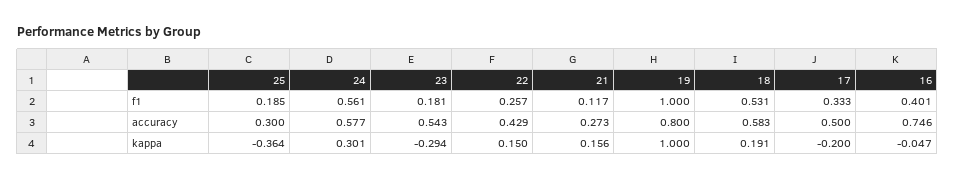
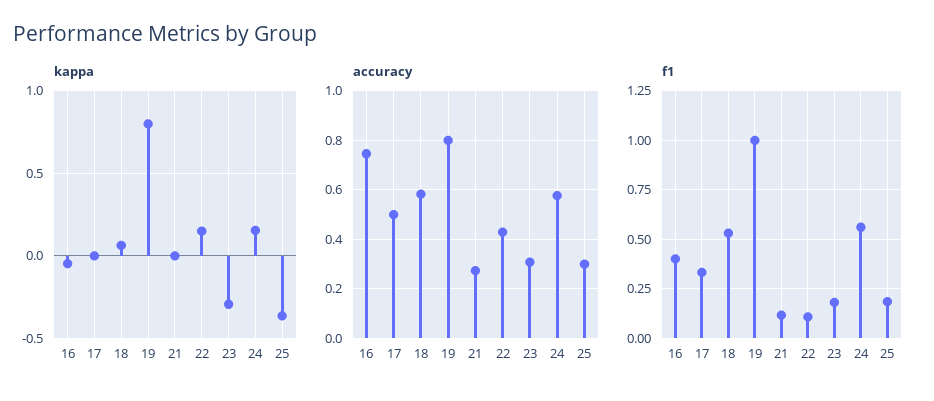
f1, 22: 0.257 -> 0.1
accuracy, 23: 0.543 -> 0.3
kappa, 24: 0.301 -> 0.15
kappa, 21: 0.156 -> 0
kappa, 19: 1 -> 0.8
kappa, 18: 0.191 -> 0.05
kappa, 17: -0.2 -> 0

